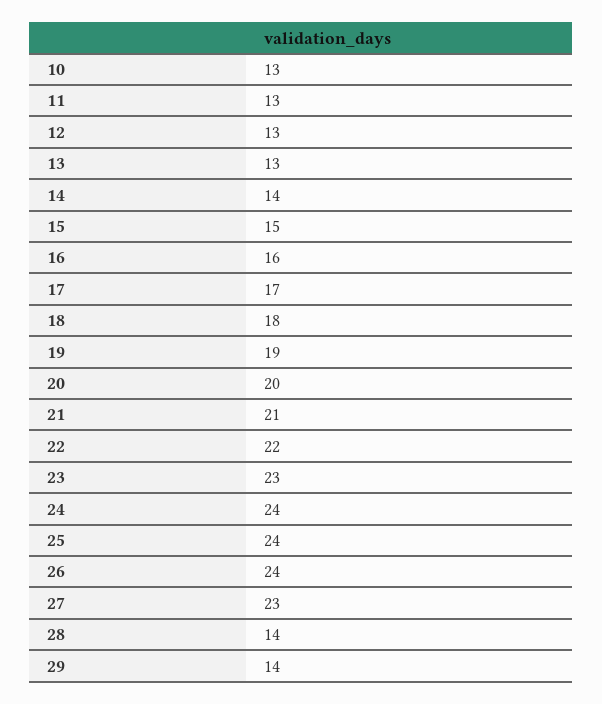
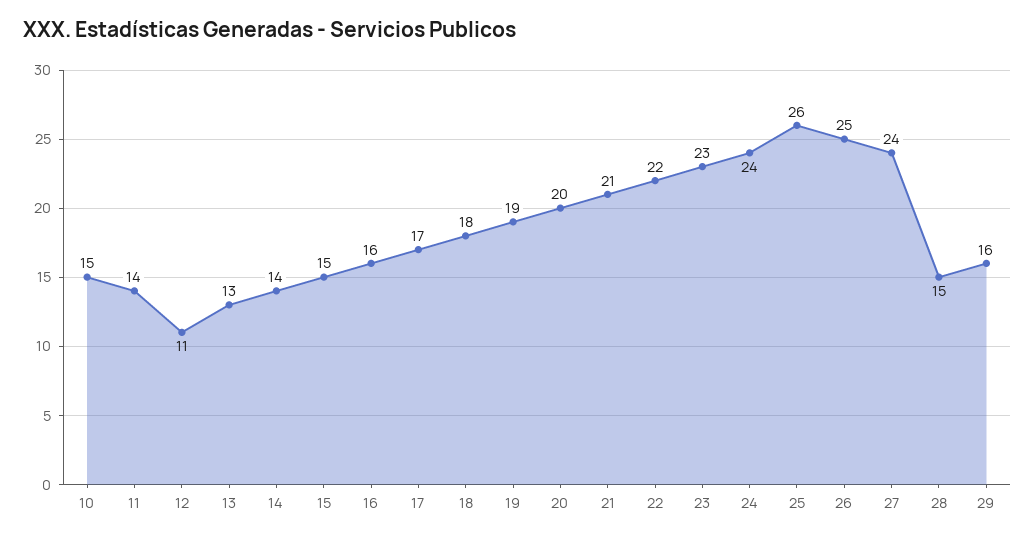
10: 13 -> 15
11: 13 -> 14
12: 13 -> 11
25: 24 -> 26
26: 24 -> 25
27: 23 -> 24
28: 14 -> 15
29: 14 -> 16

